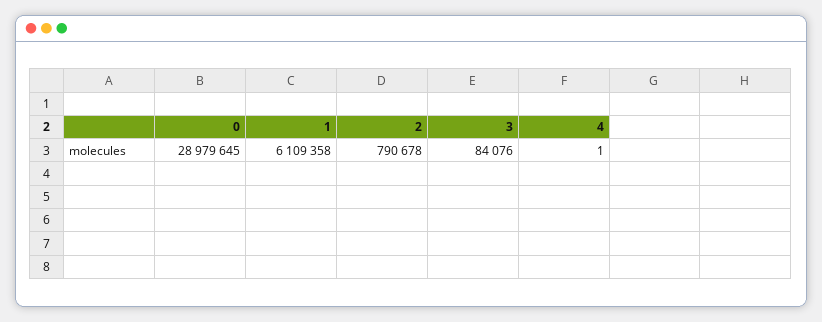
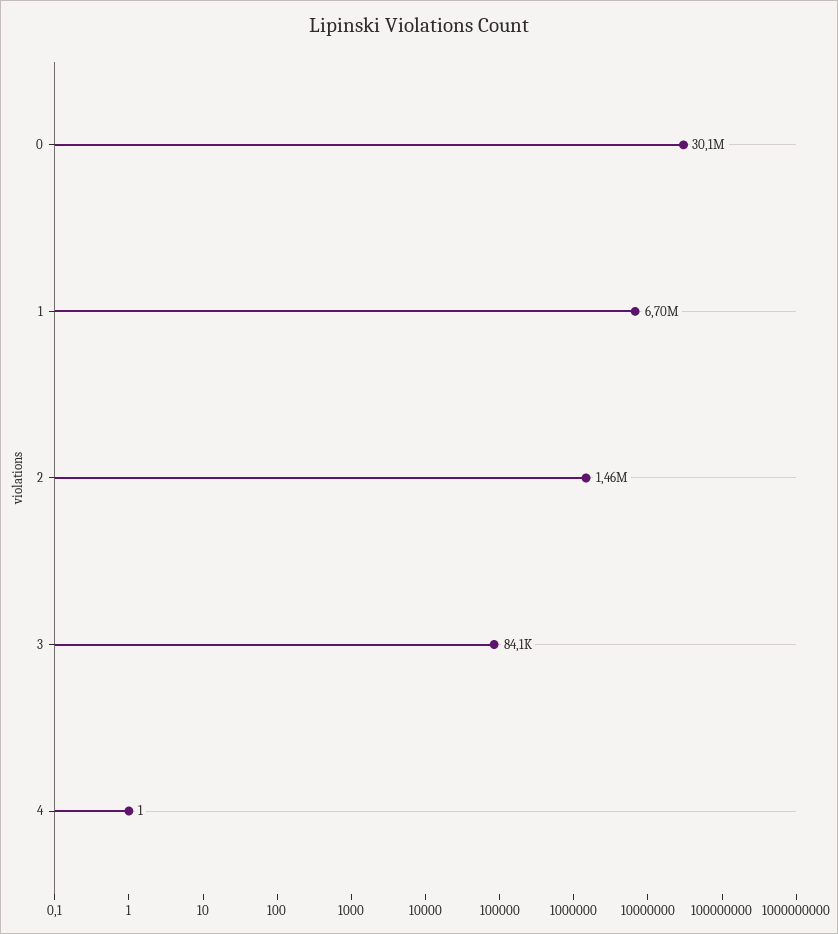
0: 28979645 -> 30100000
1: 6109358 -> 6700000
2: 790678 -> 1460000

